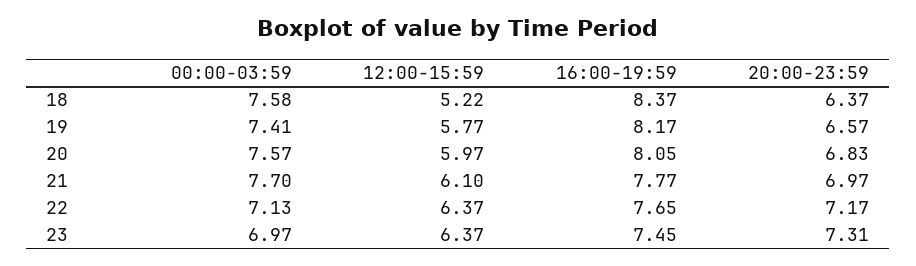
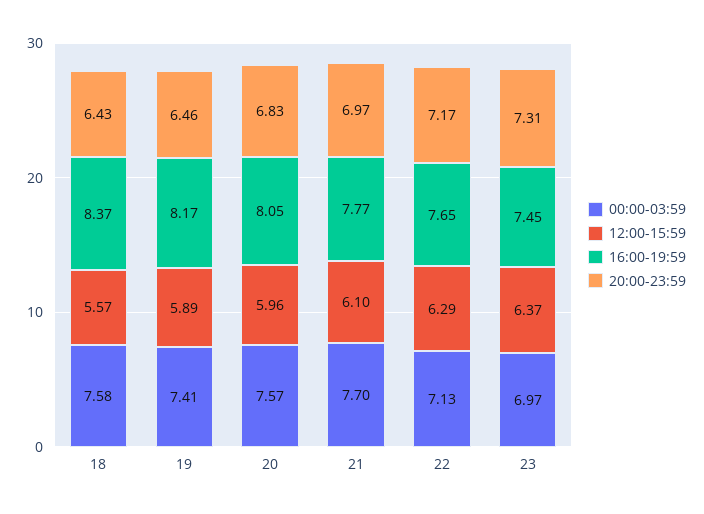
12:00-15:59, 18: 5.22 -> 5.57
20:00-23:59, 18: 6.37 -> 6.43
12:00-15:59, 19: 5.77 -> 5.89
20:00-23:59, 19: 6.57 -> 6.46
12:00-15:59, 20: 5.97 -> 5.96
12:00-15:59, 22: 6.37 -> 6.29

